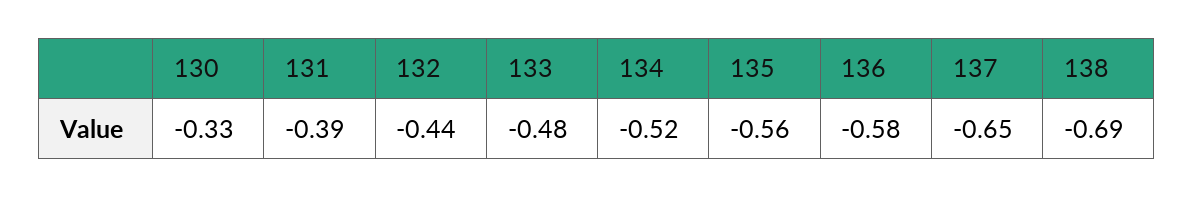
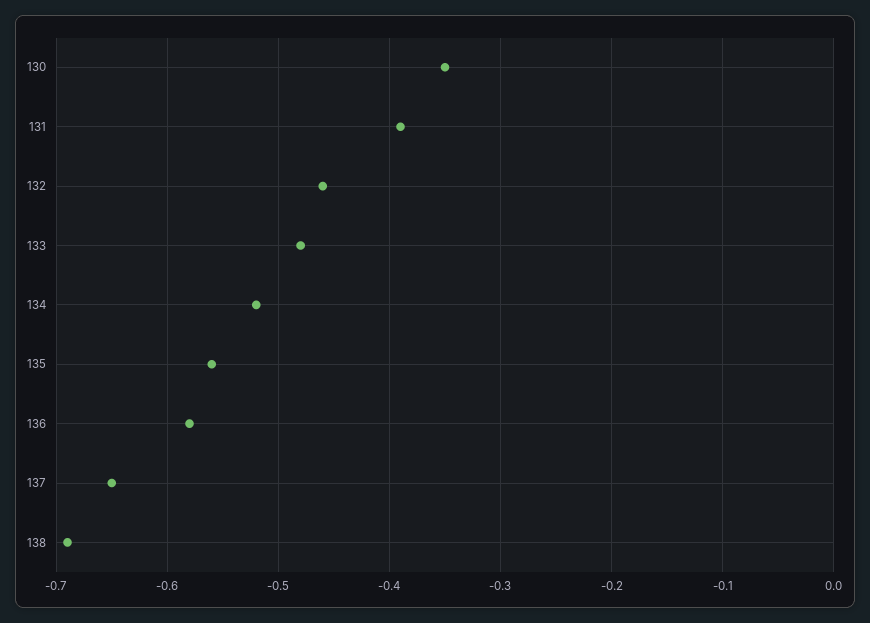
130: -0.33 -> -0.35
132: -0.44 -> -0.46

